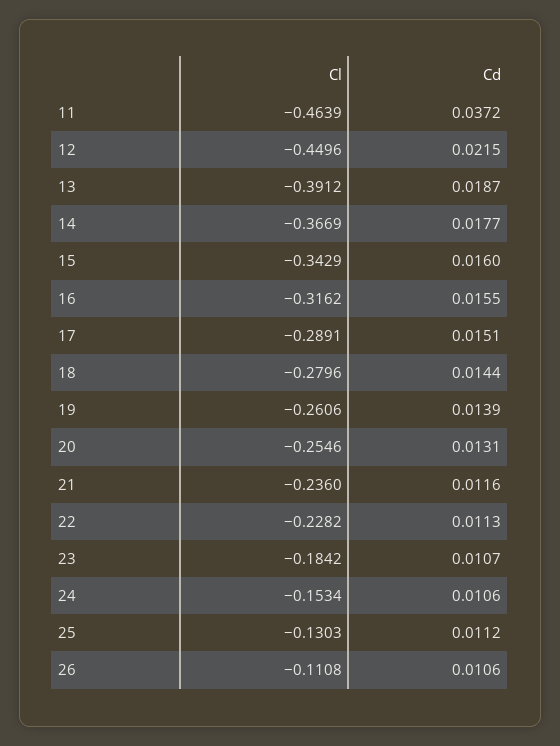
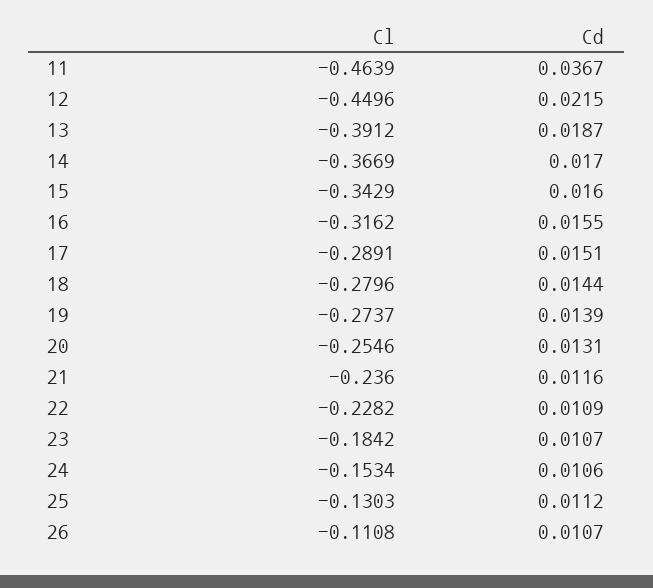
Cd, 11: 0.0372 -> 0.0367
Cd, 14: 0.0177 -> 0.017
Cl, 19: -0.2606 -> -0.2737
Cd, 22: 0.0113 -> 0.0109
Cd, 26: 0.0106 -> 0.0107

